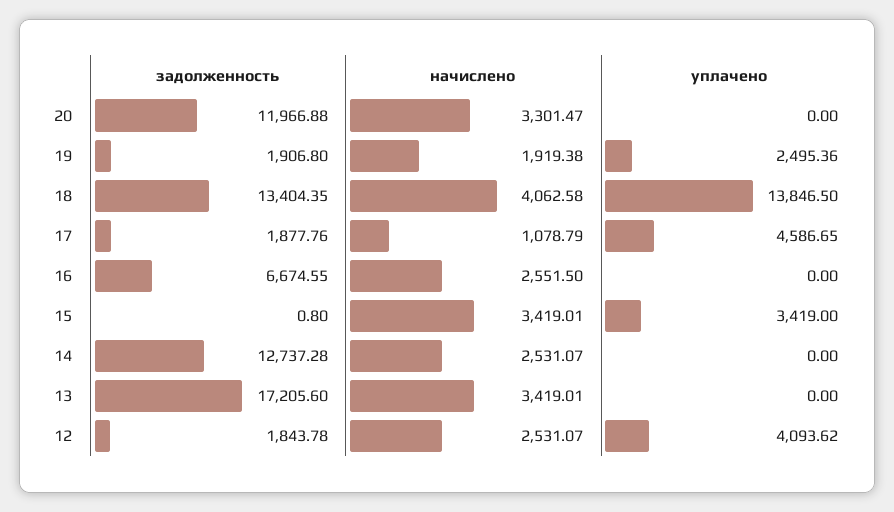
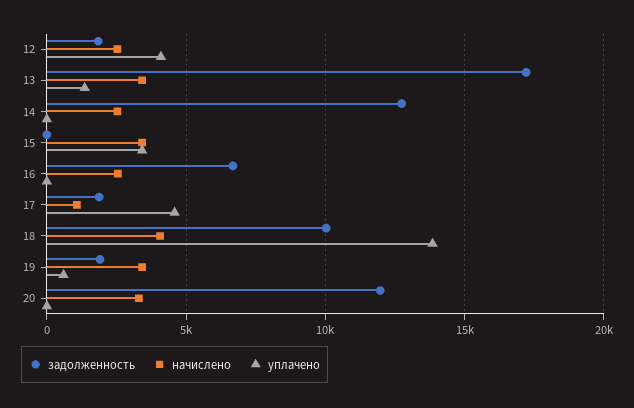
начислено, 19: 1919.38 -> 3500
уплачено, 19: 2495.36 -> 500
задолженность, 18: 13404.35 -> 10000
уплачено, 13: 0 -> 1500

